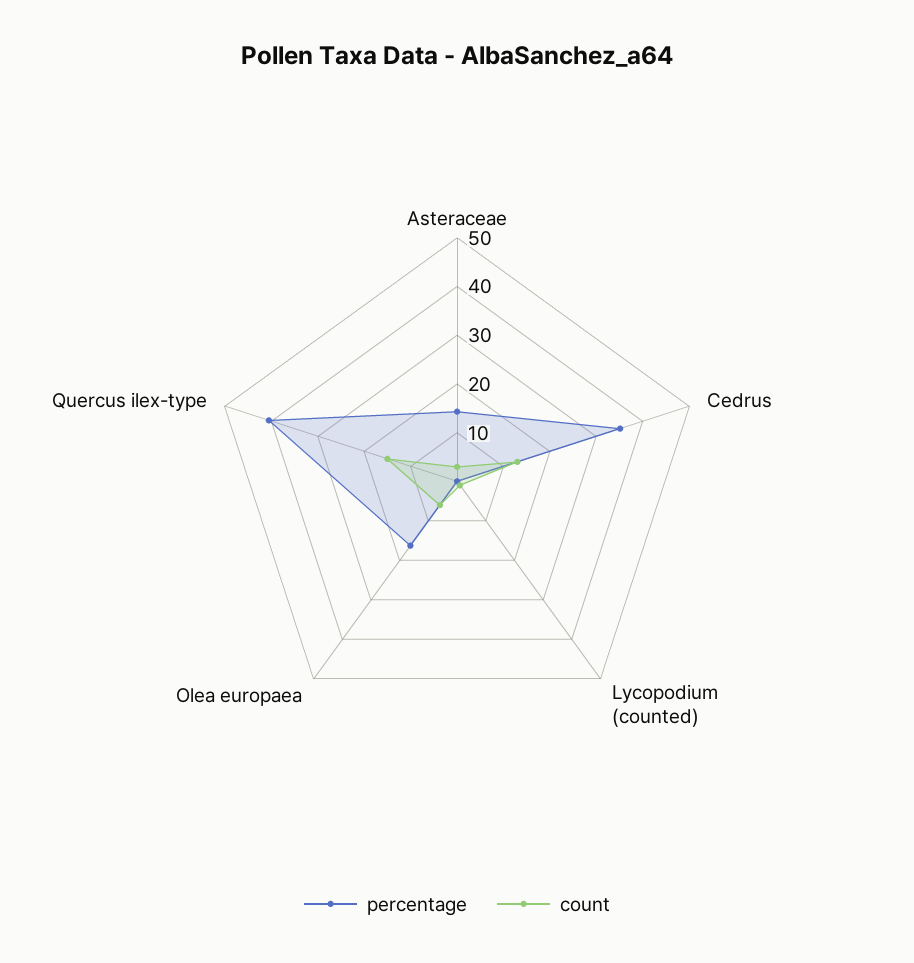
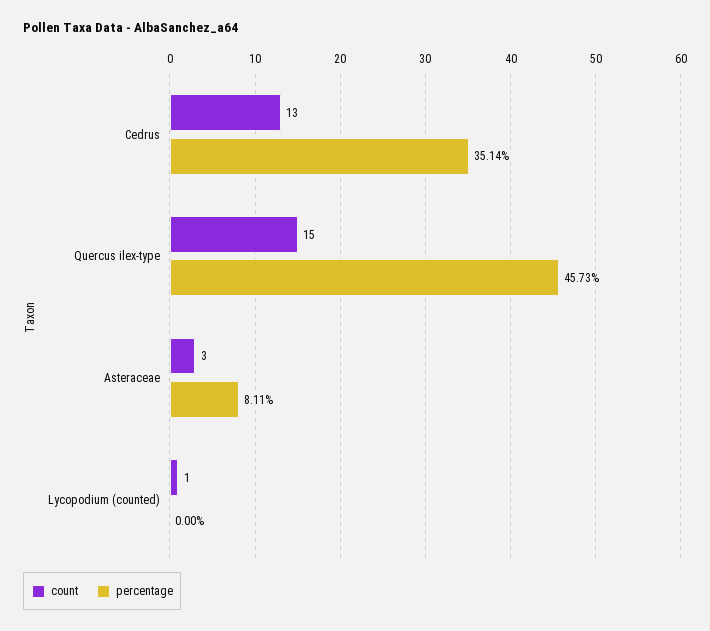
percentage, Asteraceae: 14 -> 8.11
percentage, Olea europaea: 16 -> none
count, Olea europaea: 6 -> none
percentage, Quercus ilex-type: 40 -> 45.73

